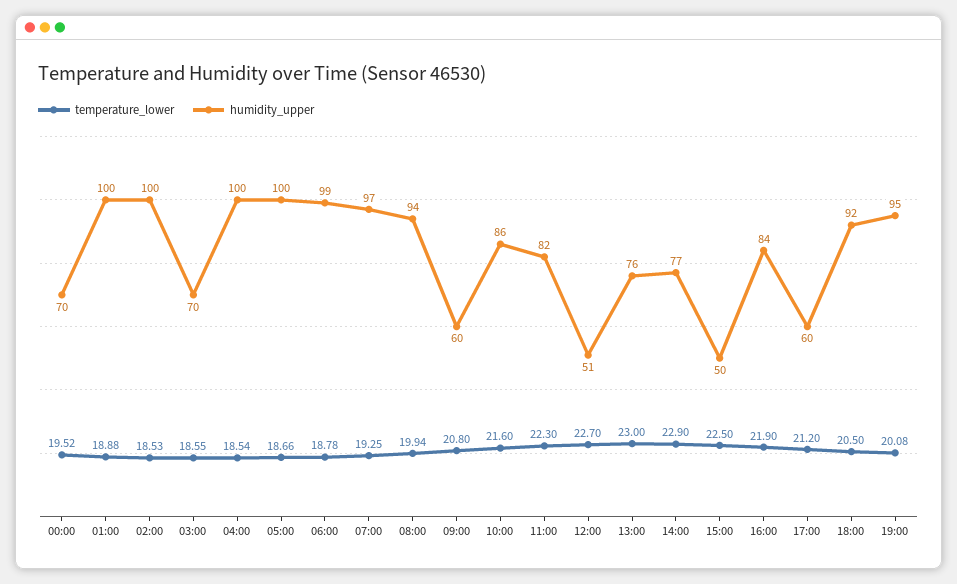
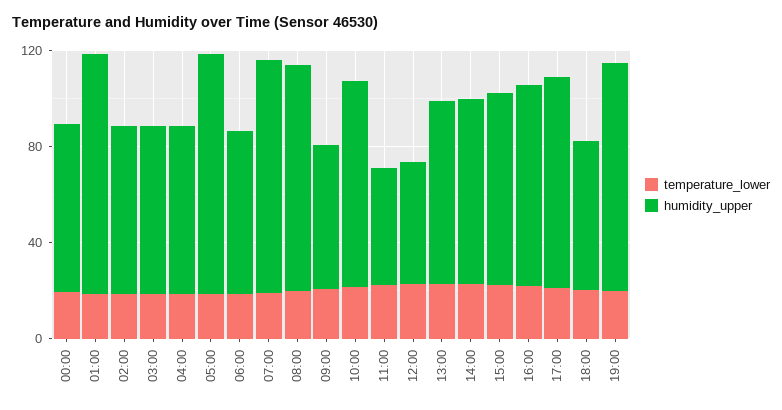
humidity_upper, 02:00: 100 -> 70
humidity_upper, 04:00: 100 -> 70
humidity_upper, 06:00: 99 -> 70
humidity_upper, 11:00: 82 -> 50
humidity_upper, 15:00: 50 -> 80
humidity_upper, 17:00: 60 -> 90
humidity_upper, 18:00: 92 -> 60

